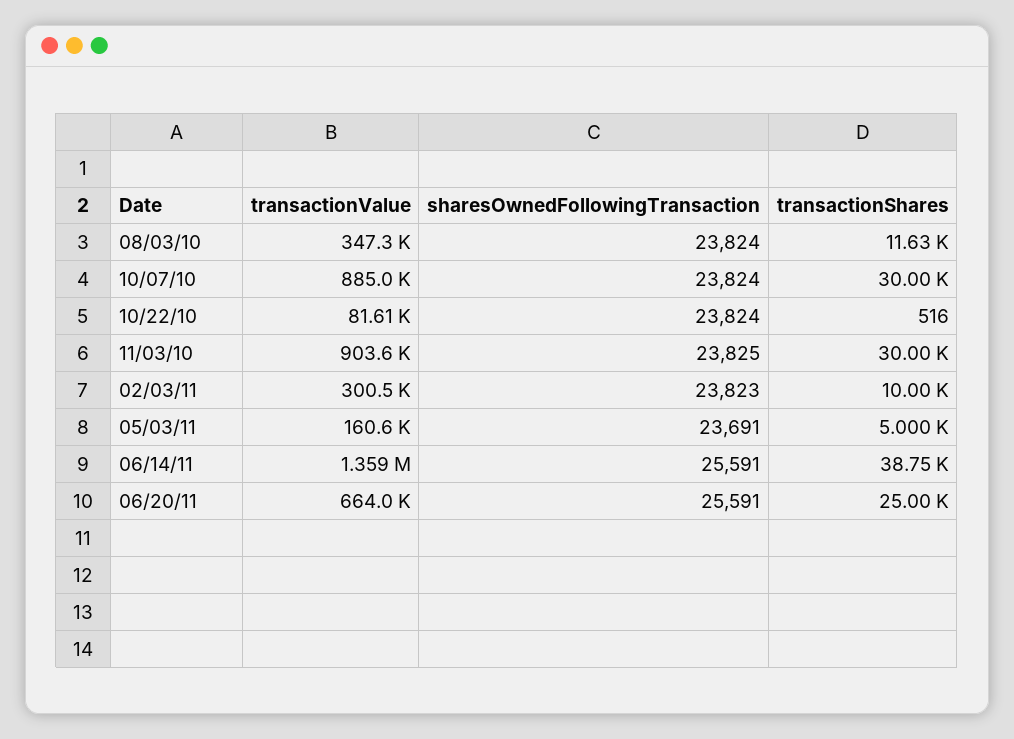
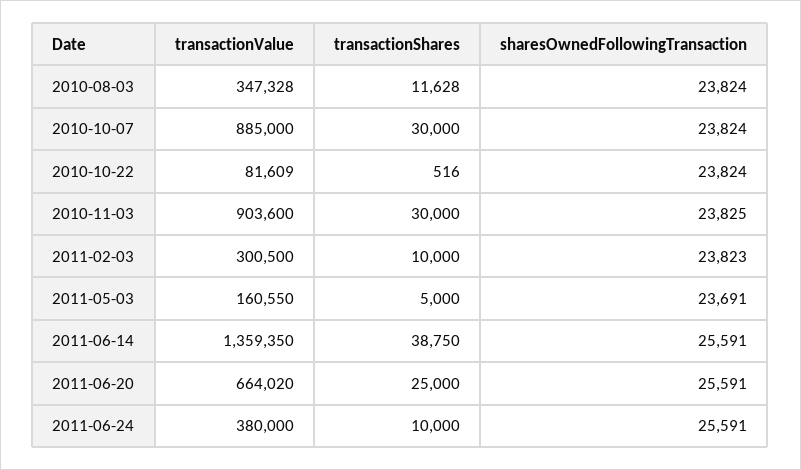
transactionValue, 2011-06-24: none -> 380000
transactionShares, 2011-06-24: none -> 10000
sharesOwnedFollowingTransaction, 2011-06-24: none -> 25591

